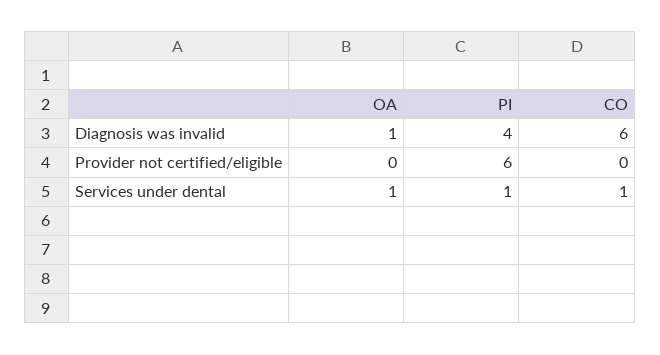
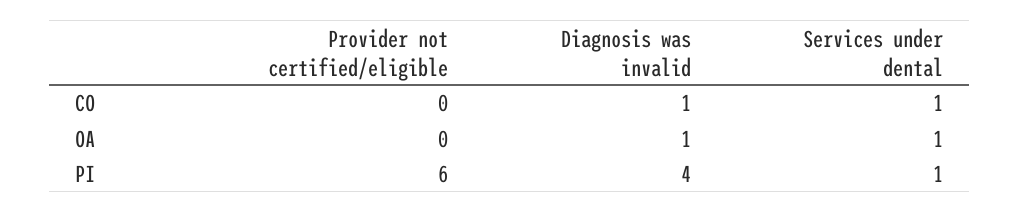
CO, Diagnosis was invalid: 6 -> 1

